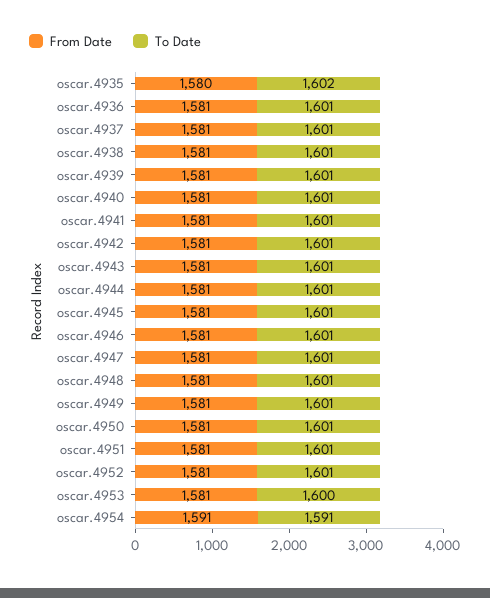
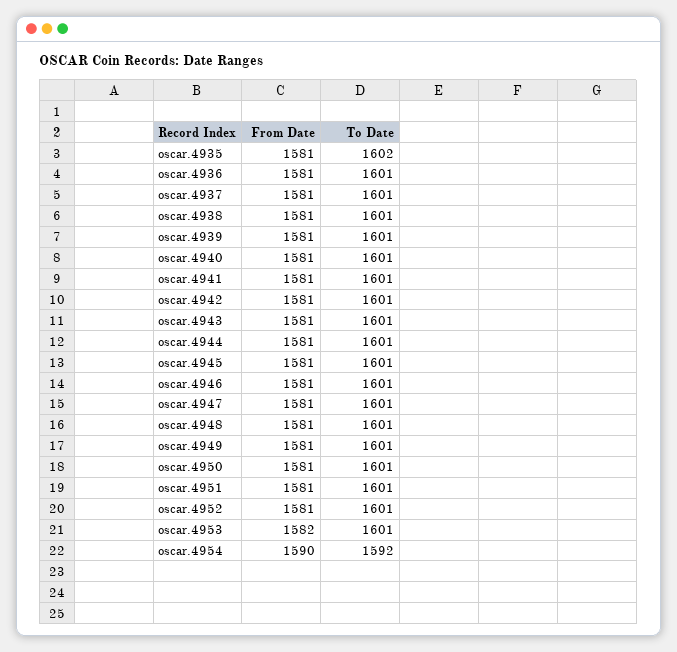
From Date, oscar.4935: 1580 -> 1581
From Date, oscar.4953: 1581 -> 1582
To Date, oscar.4953: 1600 -> 1601
From Date, oscar.4954: 1591 -> 1590
To Date, oscar.4954: 1591 -> 1592

